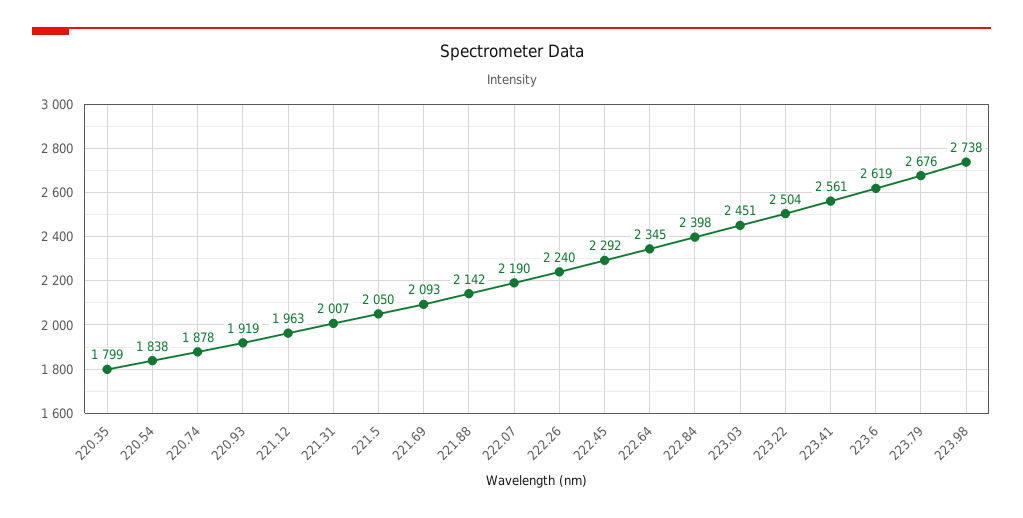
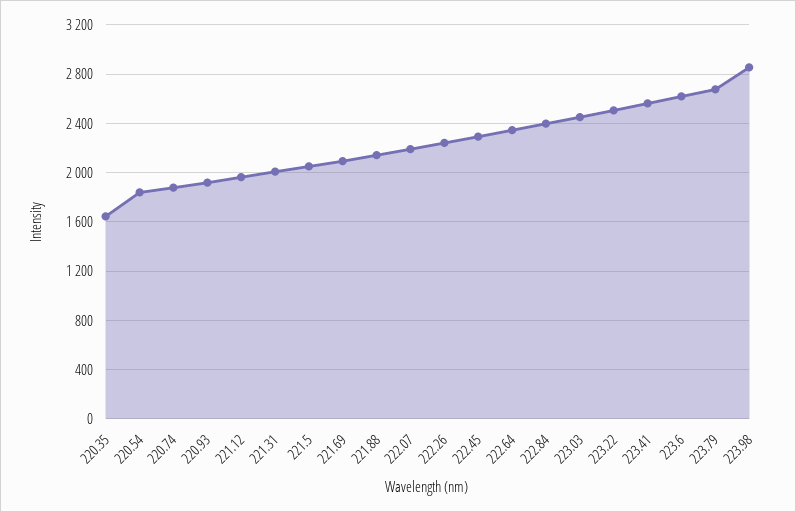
220.35: 1799 -> 1650
223.98: 2738 -> 2850

